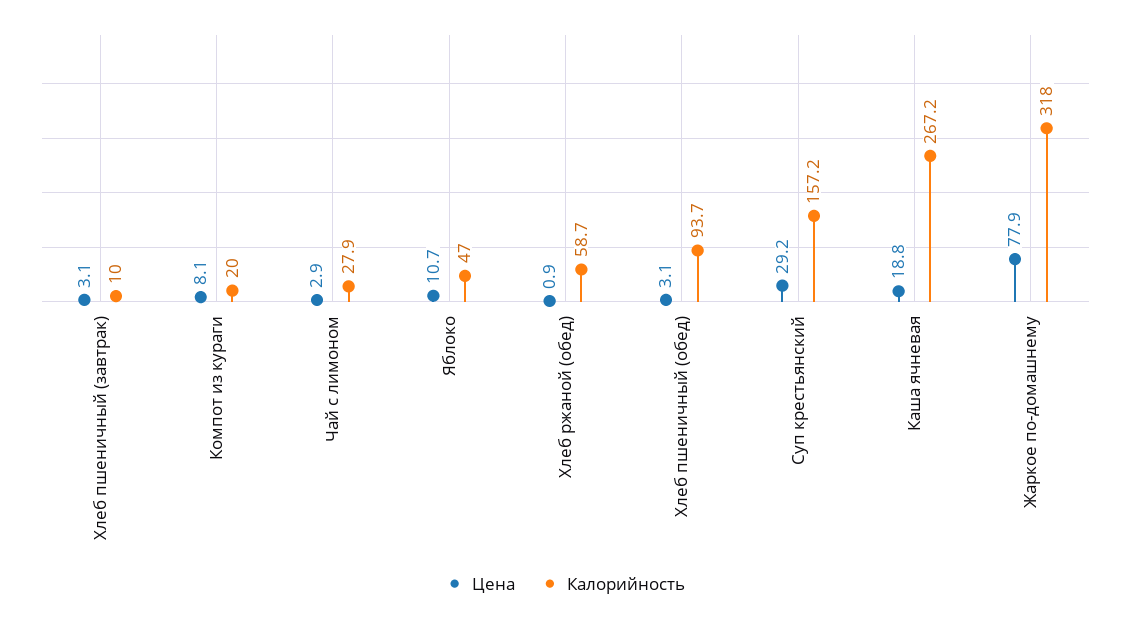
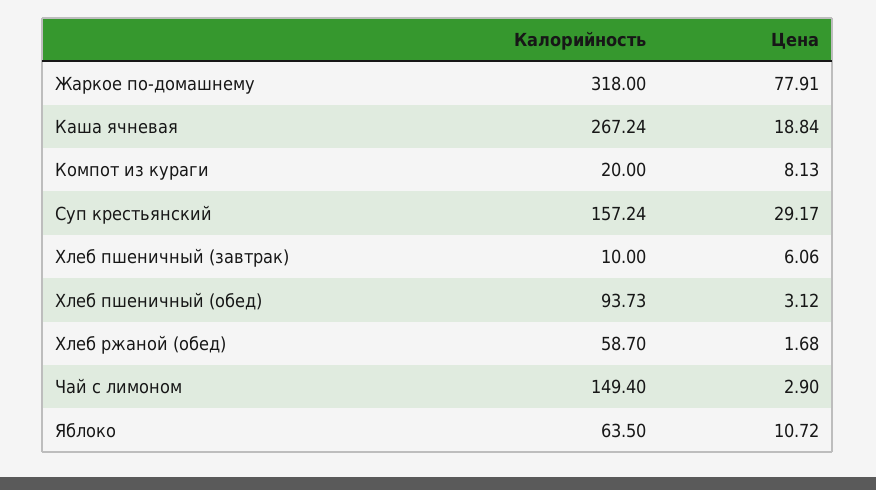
Цена, Хлеб пшеничный (завтрак): 3.1 -> 6.06
Калорийность, Чай с лимоном: 27.9 -> 149.4
Калорийность, Яблоко: 47 -> 63.5
Цена, Хлеб ржаной (обед): 0.9 -> 1.68

